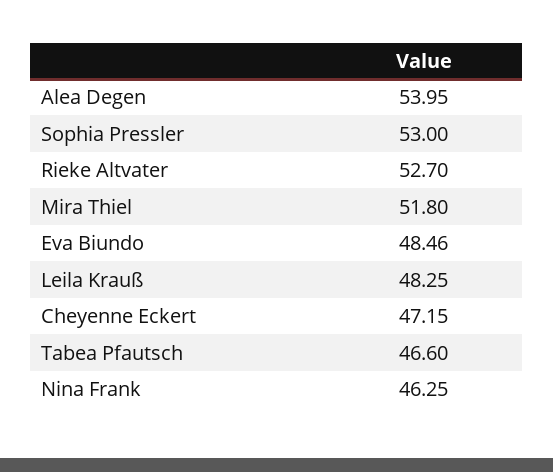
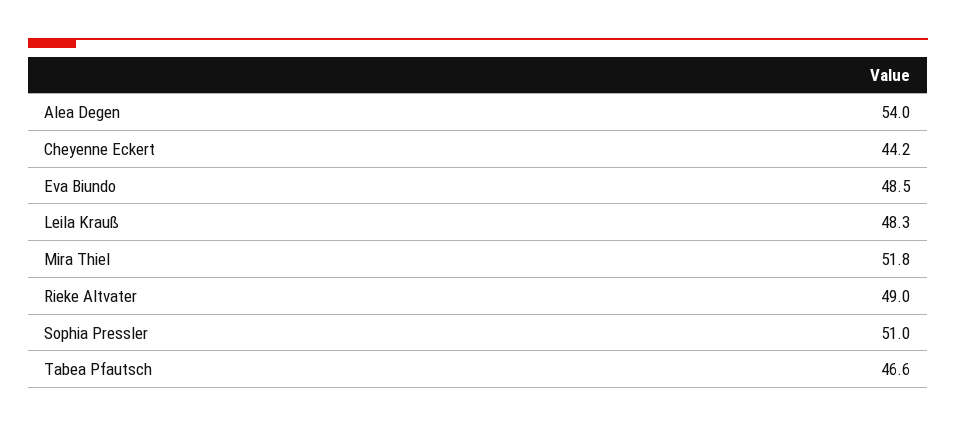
Sophia Pressler: 53 -> 51
Rieke Altvater: 52.7 -> 49
Cheyenne Eckert: 47.15 -> 44.2
Nina Frank: 46.25 -> none

